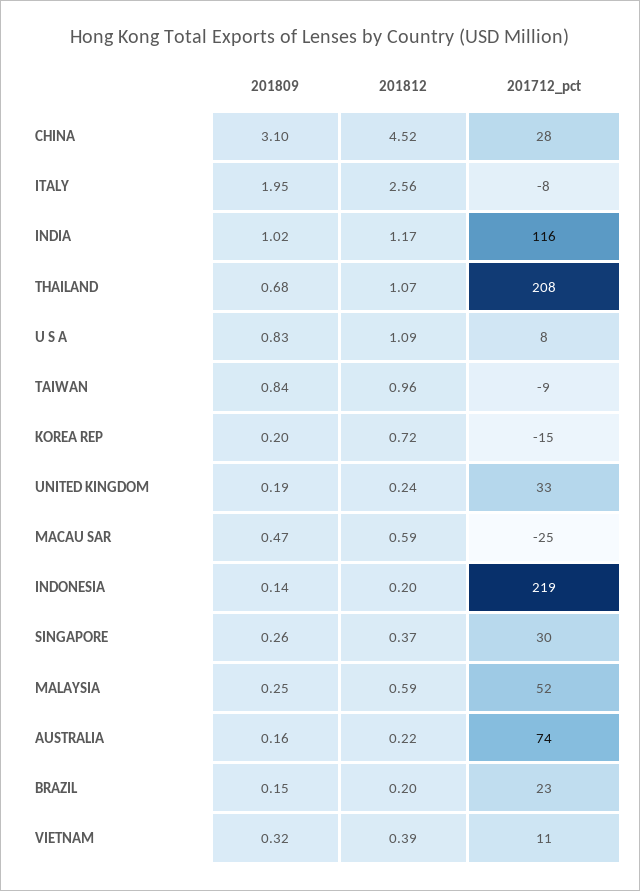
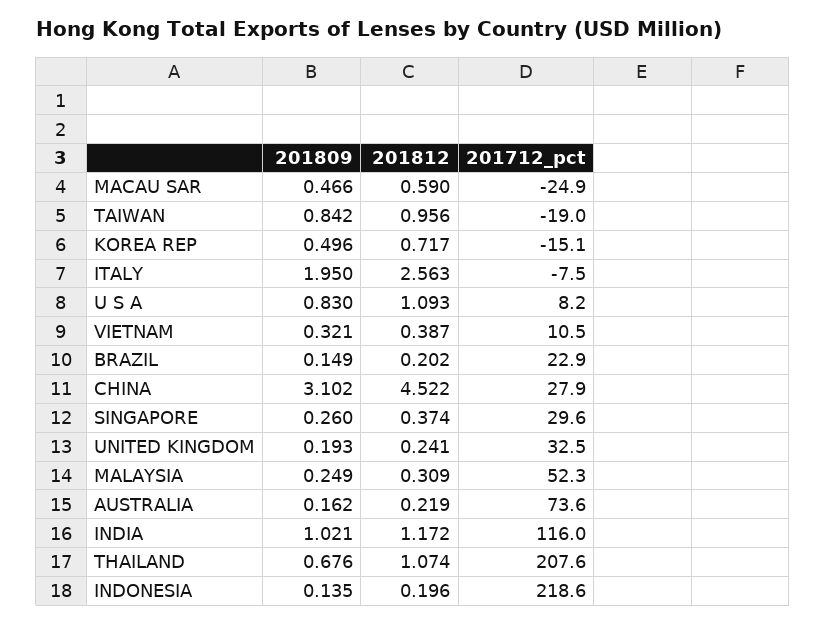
201712_pct, TAIWAN: -9 -> -19
201809, KOREA REP: 0.2 -> 0.496
201812, MALAYSIA: 0.59 -> 0.309

